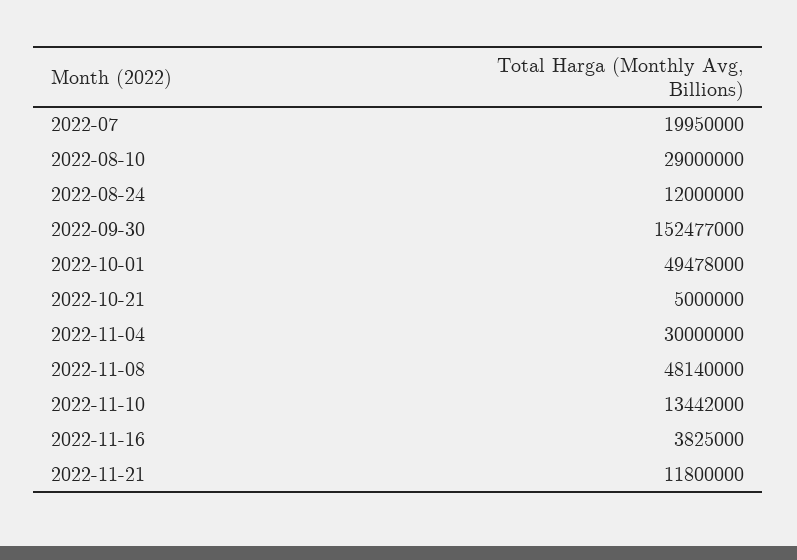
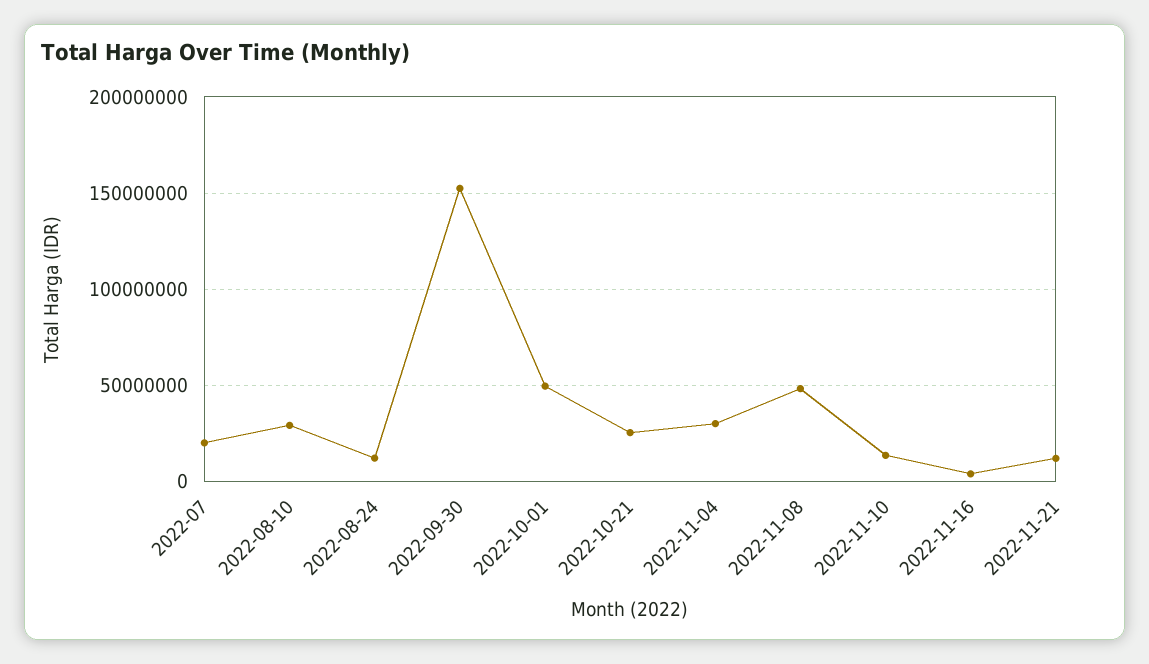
2022-10-21: 5000000 -> 25000000

